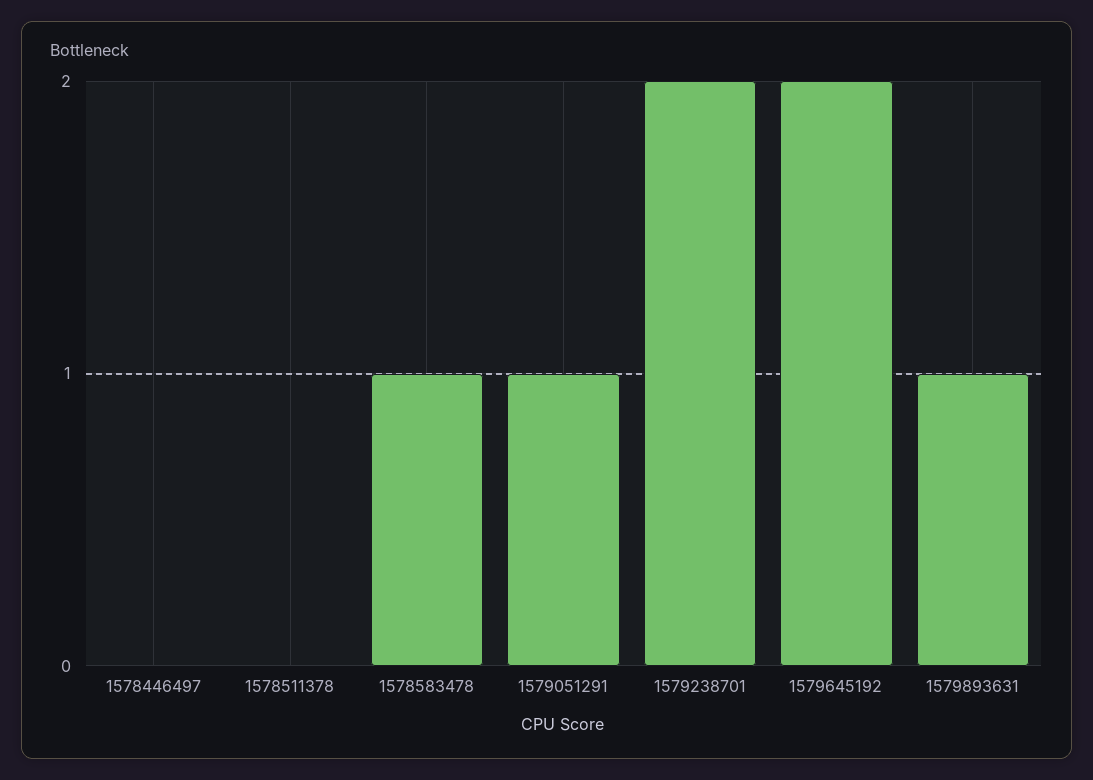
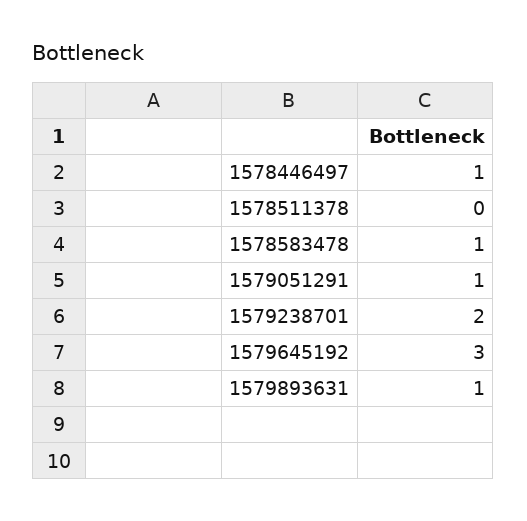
1578446497: 0 -> 1
1579645192: 2 -> 3

